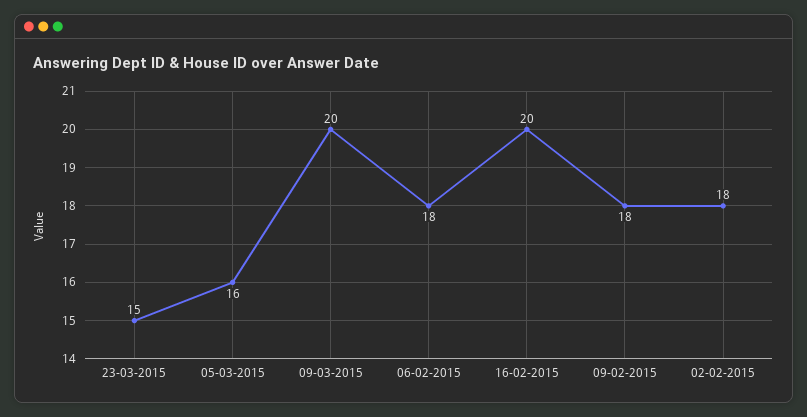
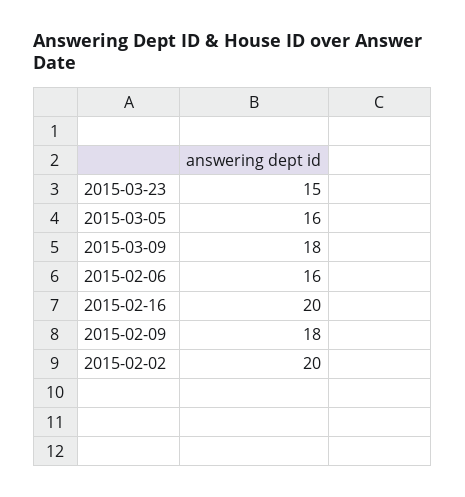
09-03-2015: 20 -> 18
06-02-2015: 18 -> 16
02-02-2015: 18 -> 20

